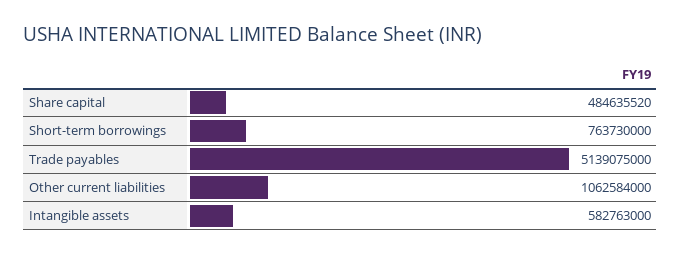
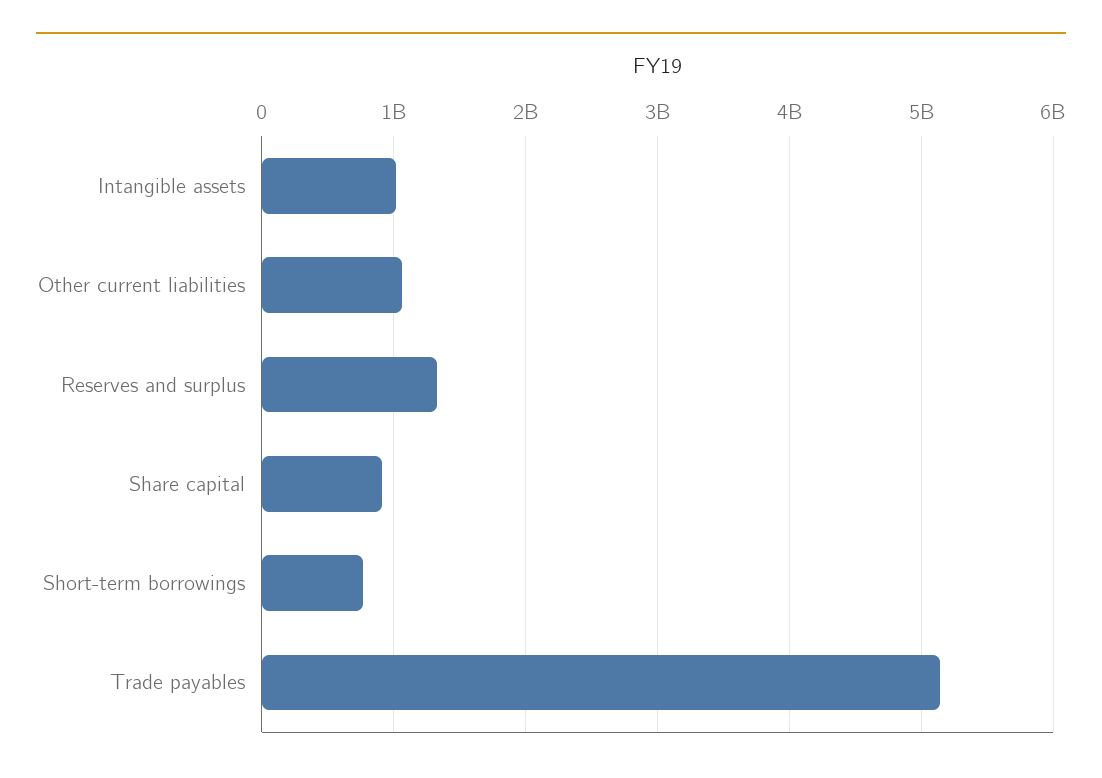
Share capital: 484635520 -> 900000000
Intangible assets: 582763000 -> 1000000000
Reserves and surplus: none -> 1300000000

